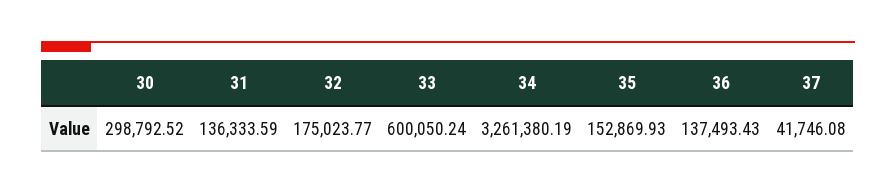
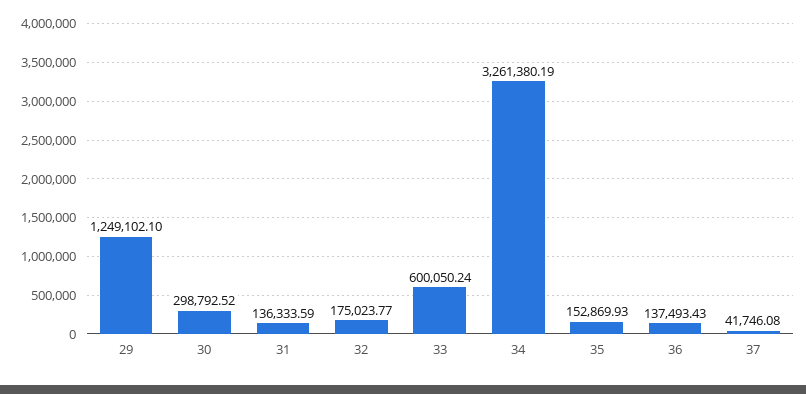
29: none -> 1249102.1

